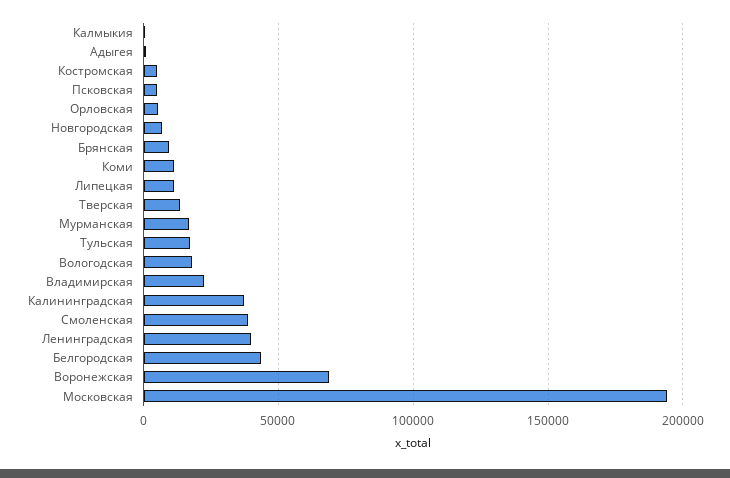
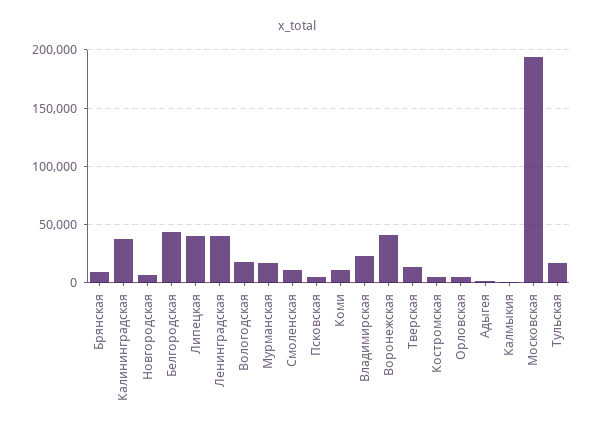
Липецкая: 10000 -> 40000
Смоленская: 40000 -> 10000
Воронежская: 70000 -> 40000

